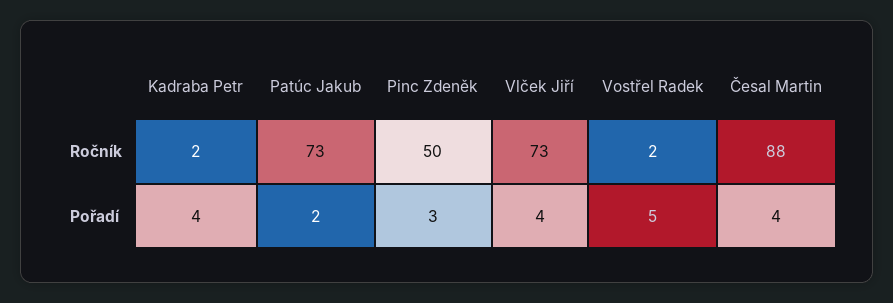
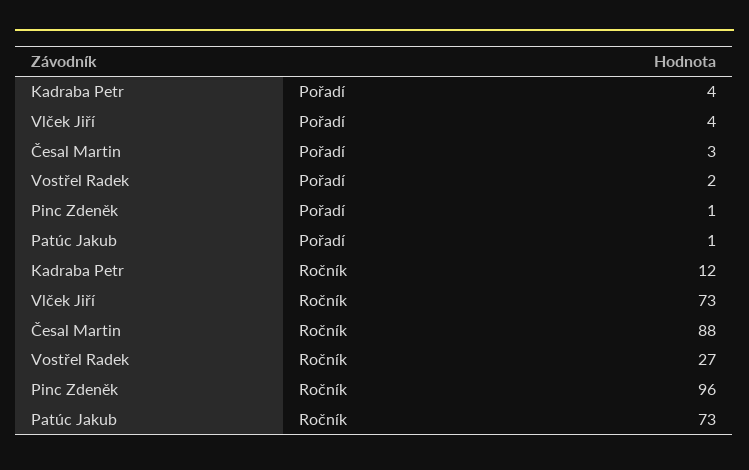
Kadraba Petr, Ročník: 2 -> 12
Pinc Zdeněk, Ročník: 50 -> 96
Vostřel Radek, Ročník: 2 -> 27
Patúc Jakub, Pořadí: 2 -> 1
Pinc Zdeněk, Pořadí: 3 -> 1
Vostřel Radek, Pořadí: 5 -> 2
Česal Martin, Pořadí: 4 -> 3

